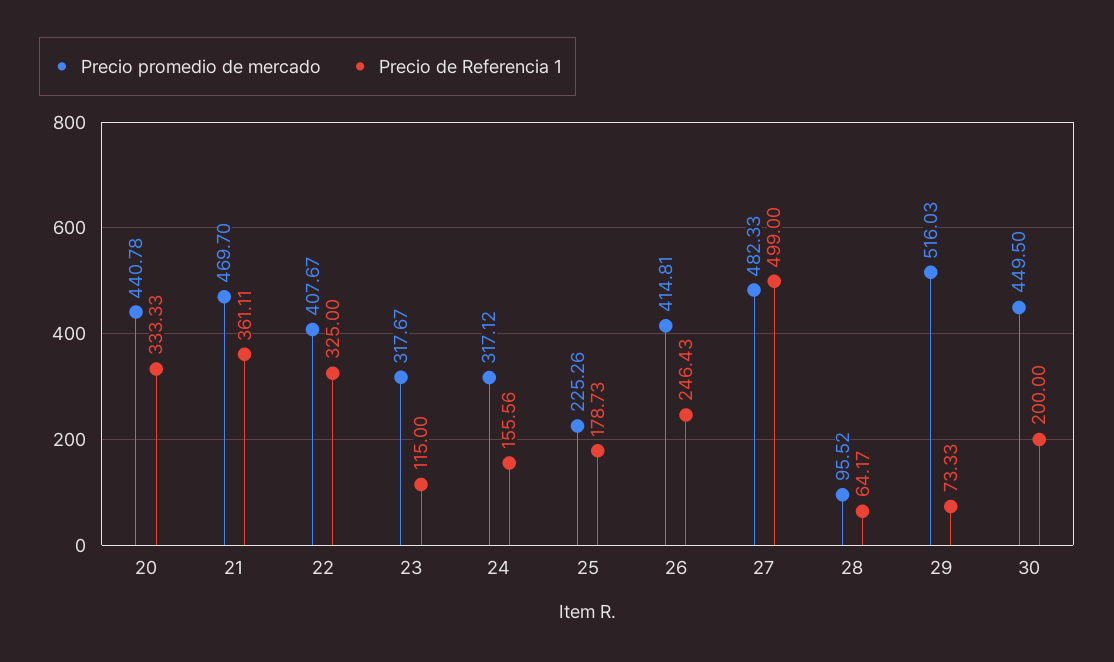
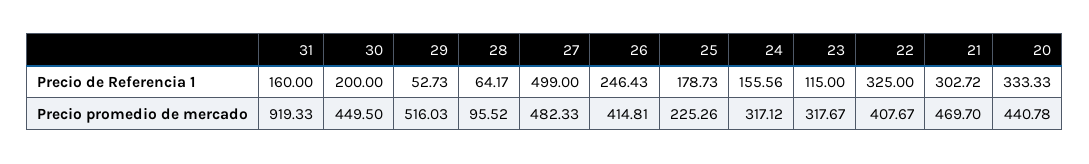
Precio de Referencia 1, 21: 361.11 -> 302.72
Precio de Referencia 1, 29: 73.33 -> 52.73
Precio de Referencia 1, 31: none -> 160
Precio promedio de mercado, 31: none -> 919.33

